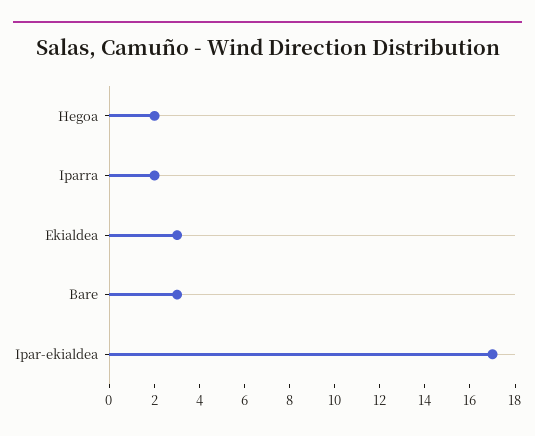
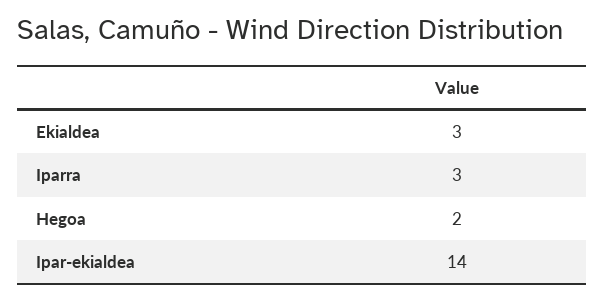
Iparra: 2 -> 3
Bare: 3 -> none
Ipar-ekialdea: 17 -> 14

